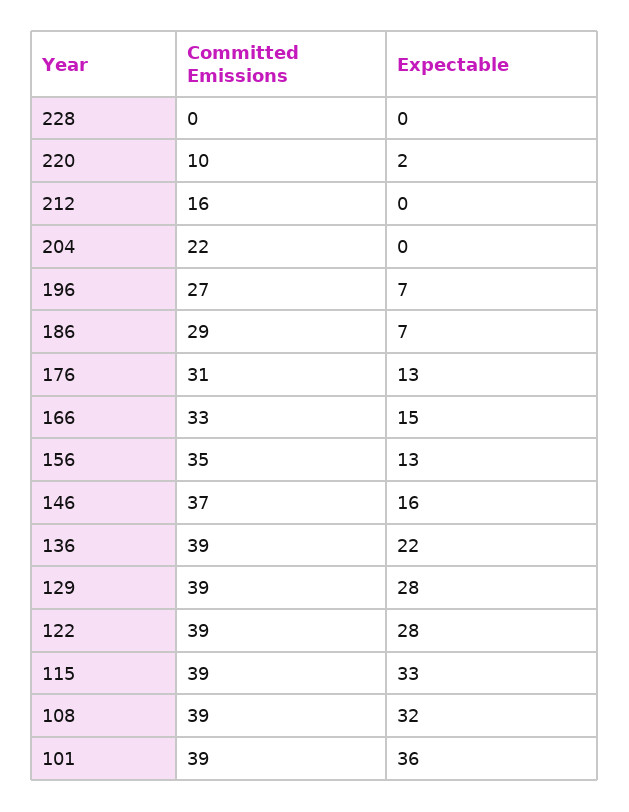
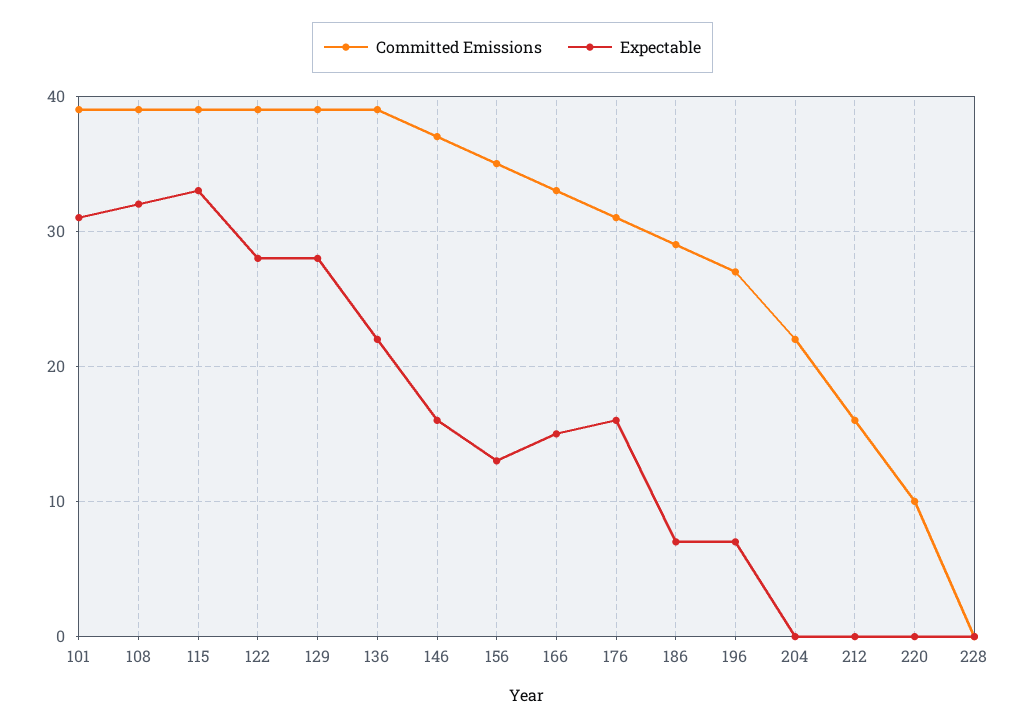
Expectable, 220: 2 -> 0
Expectable, 176: 13 -> 16
Expectable, 101: 36 -> 31

